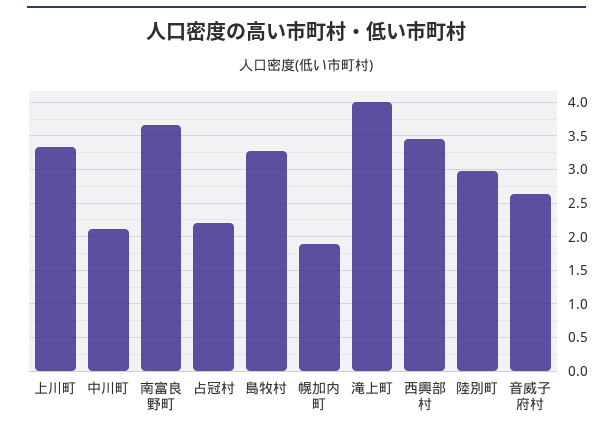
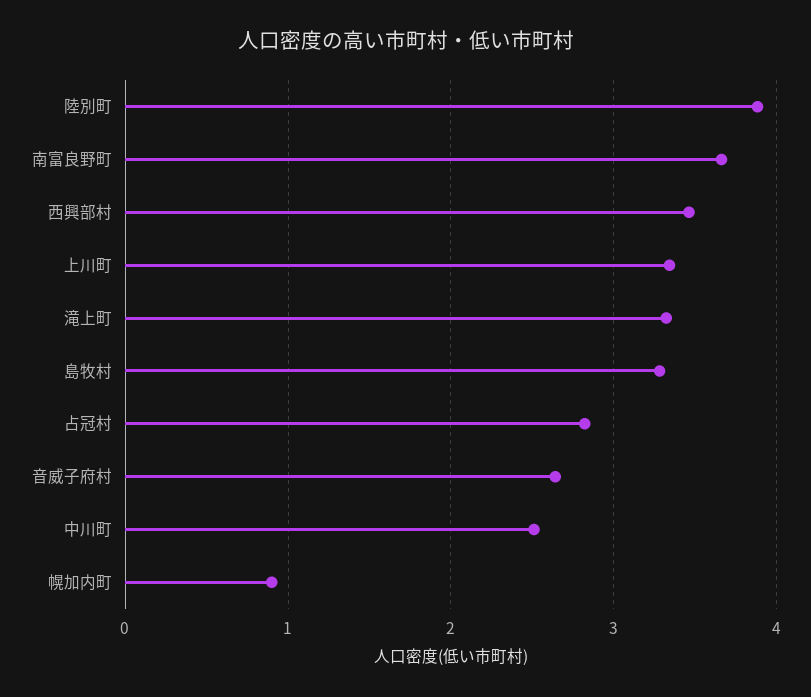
中川町: 2.1 -> 2.5
占冠村: 2.2 -> 2.8
幌加内町: 1.9 -> 0.9
滝上町: 4 -> 3.3
陸別町: 3 -> 3.9

